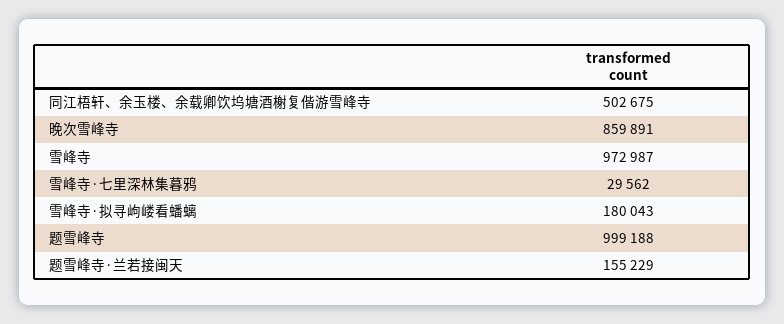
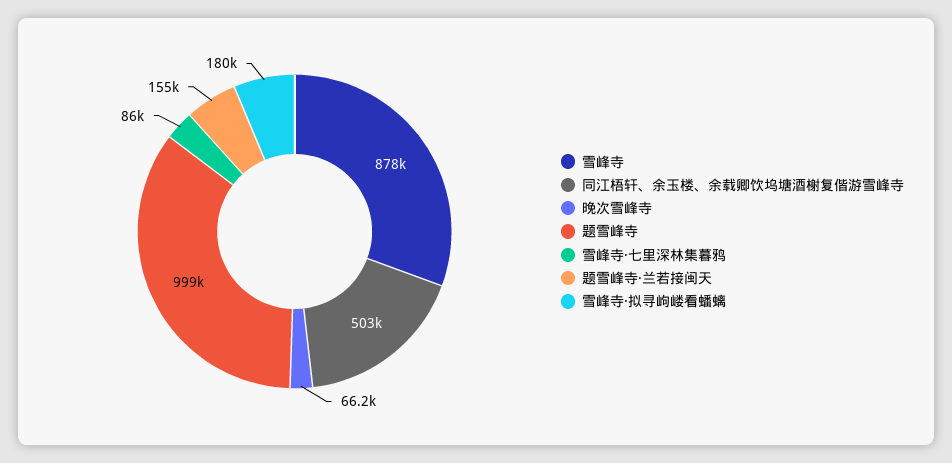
晚次雪峰寺: 859891 -> 66200
雪峰寺: 972987 -> 878000
雪峰寺·七里深林集暮鸦: 29562 -> 86000

